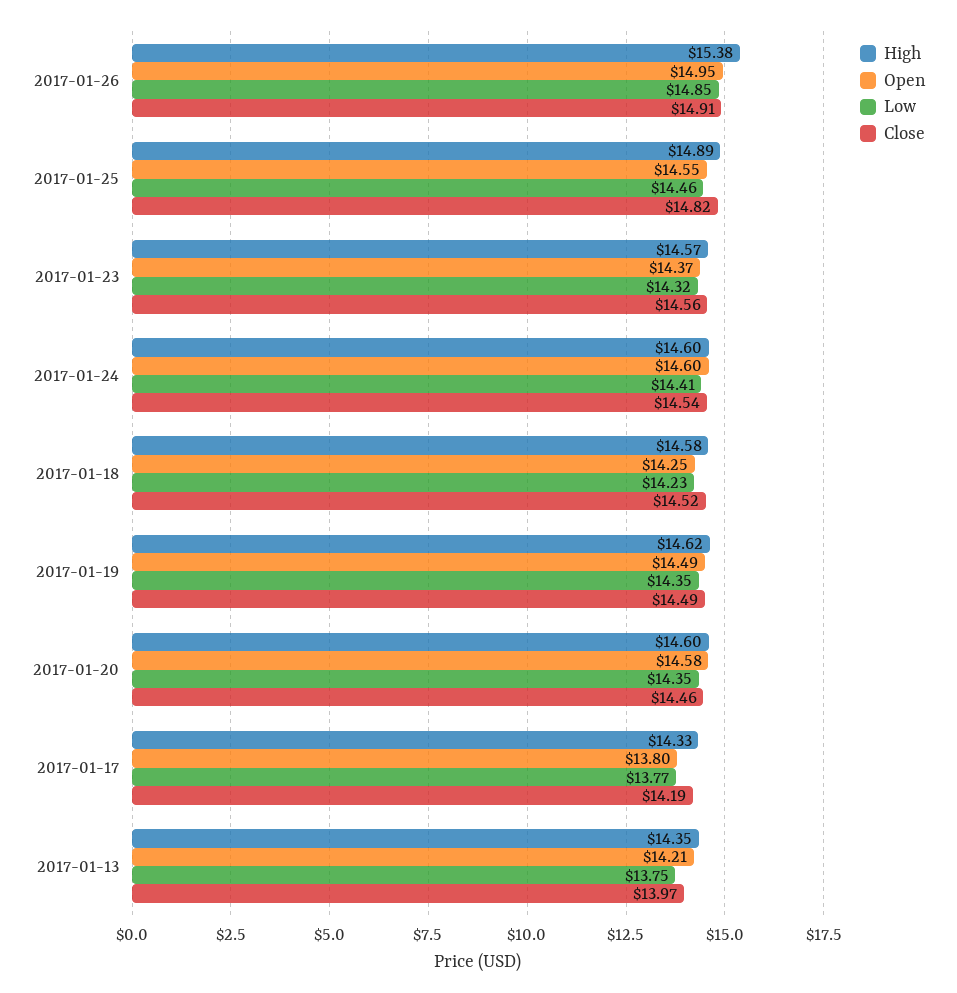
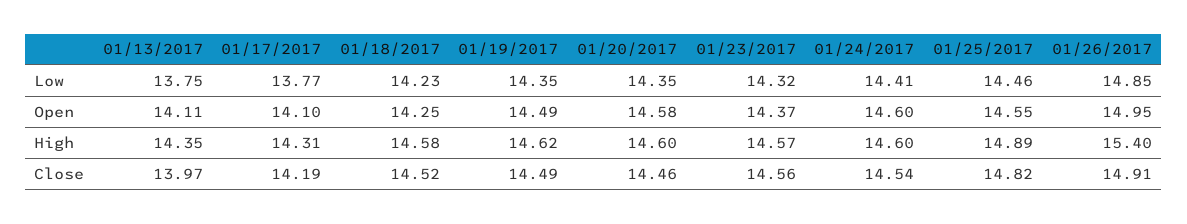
High, 2017-01-26: 15.38 -> 15.4
High, 2017-01-17: 14.33 -> 14.31
Open, 2017-01-17: 13.8 -> 14.1
Open, 2017-01-13: 14.21 -> 14.11

